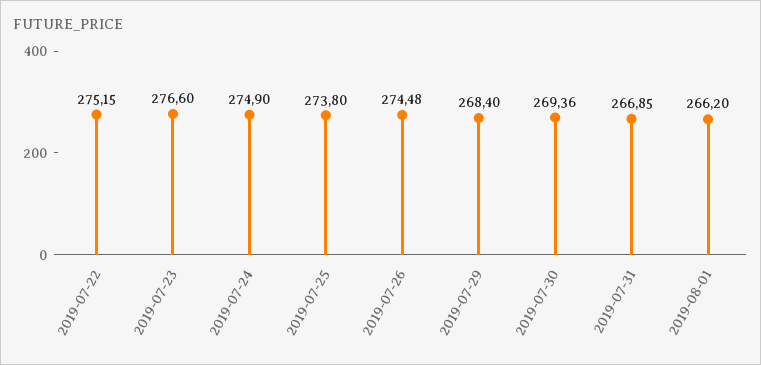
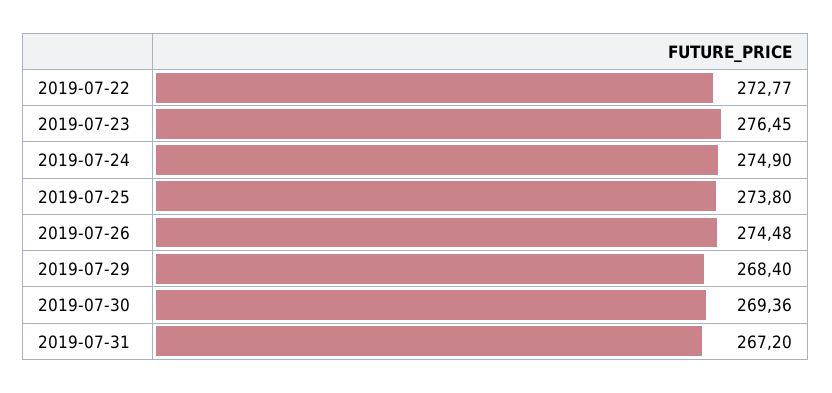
2019-07-22: 275.15 -> 272.77
2019-07-23: 276.6 -> 276.45
2019-07-31: 266.85 -> 267.2
2019-08-01: 266.2 -> none

